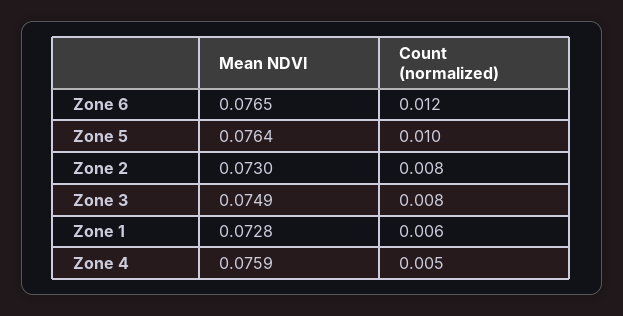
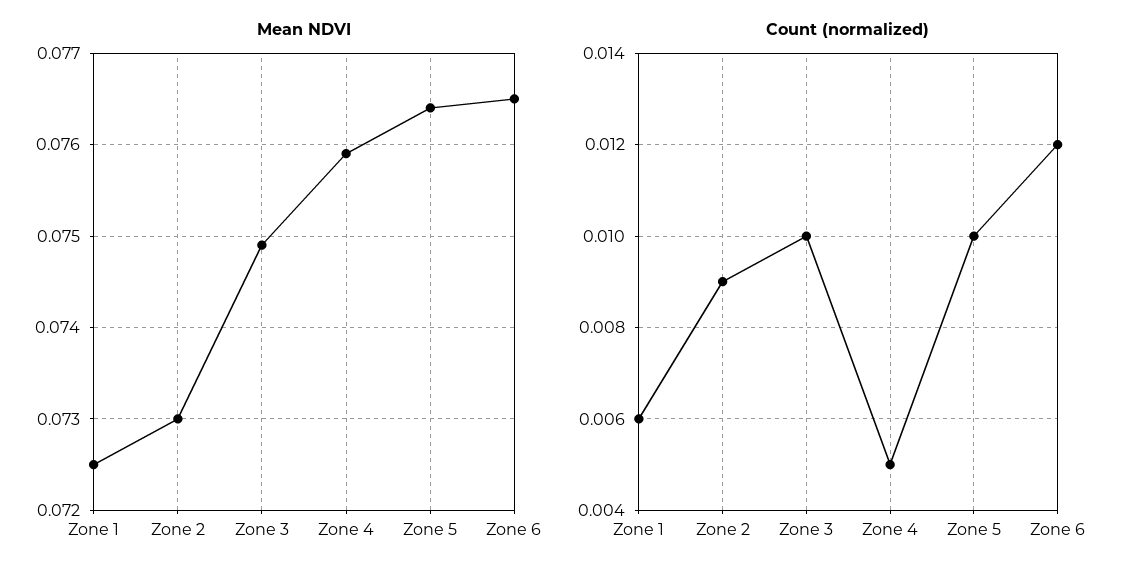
Count (normalized), Zone 2: 0.008 -> 0.009
Count (normalized), Zone 3: 0.008 -> 0.01
Mean NDVI, Zone 1: 0.0728 -> 0.0725

